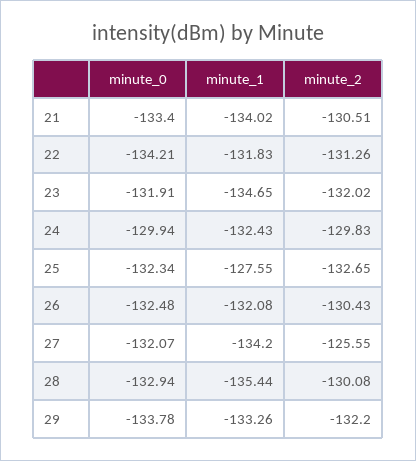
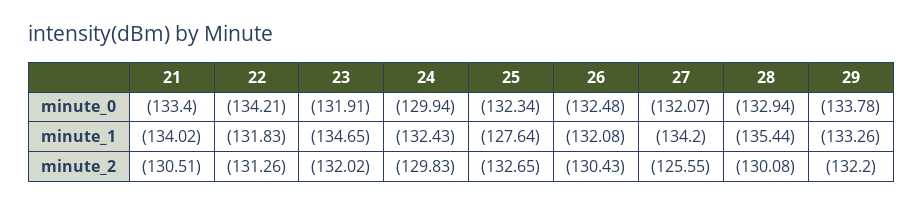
minute_1, 25: -127.55 -> -127.64

